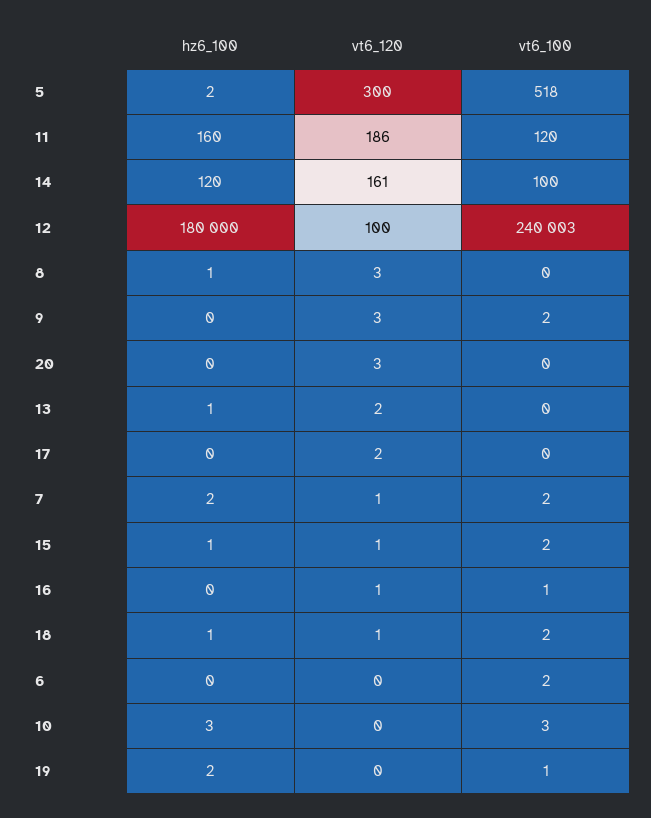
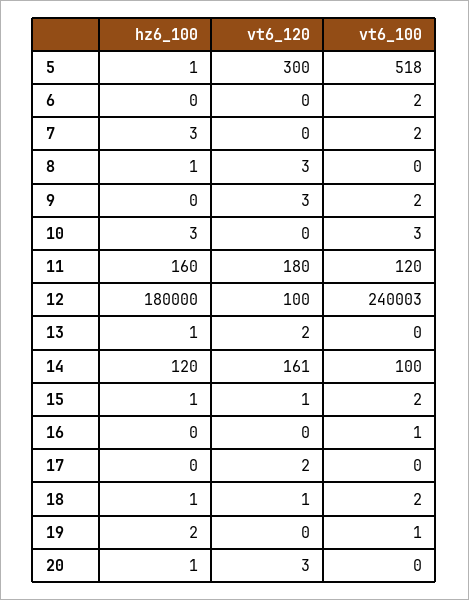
hz6_100, 5: 2 -> 1
vt6_120, 11: 186 -> 180
hz6_100, 20: 0 -> 1
hz6_100, 7: 2 -> 3
vt6_120, 7: 1 -> 0
vt6_120, 16: 1 -> 0

